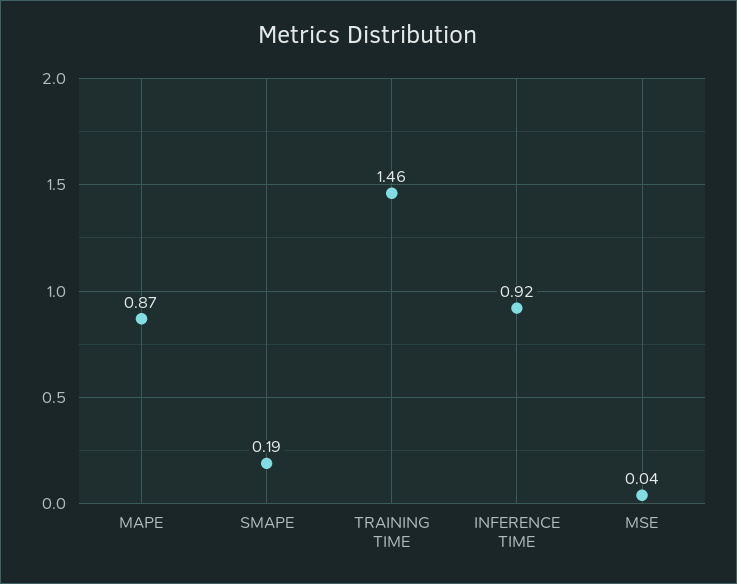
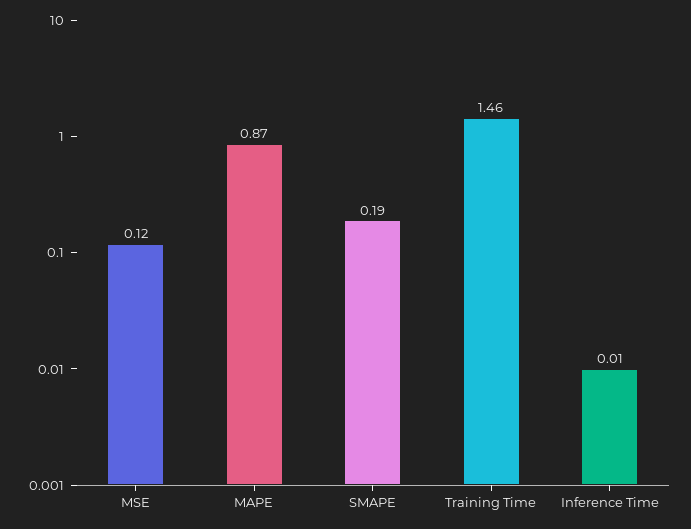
INFERENCE TIME: 0.92 -> 0.01
MSE: 0.04 -> 0.12

